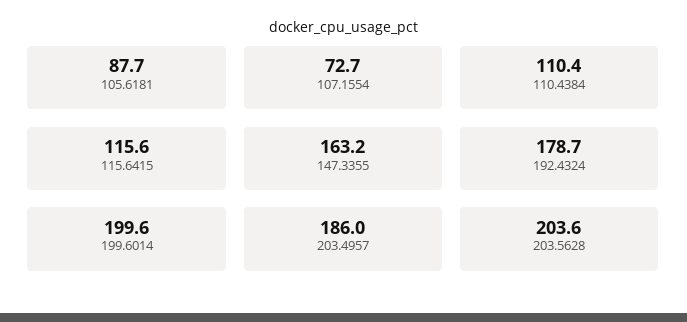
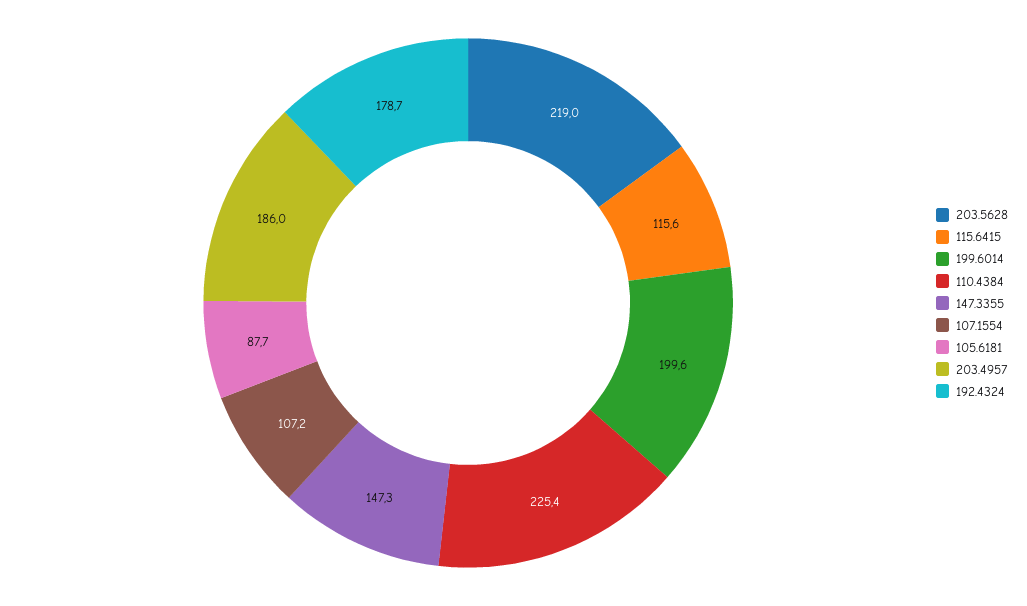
107.1554: 72.7 -> 107.2
110.4384: 110.4 -> 225.4
147.3355: 163.2 -> 147.3
203.5628: 203.6 -> 219

